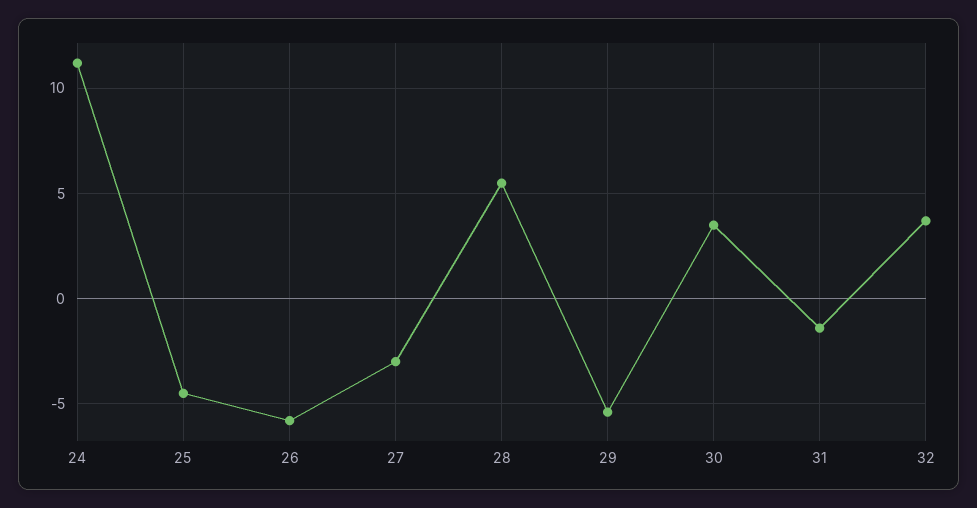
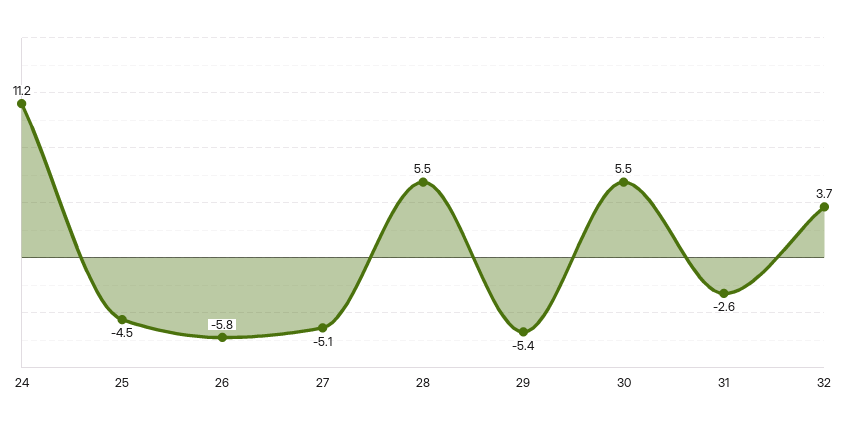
27: -3 -> -5.1
30: 3.5 -> 5.5
31: -1.5 -> -2.6

